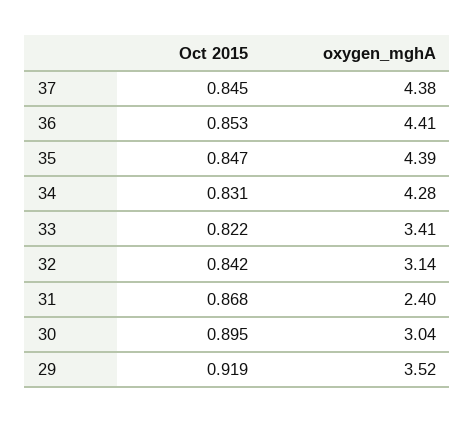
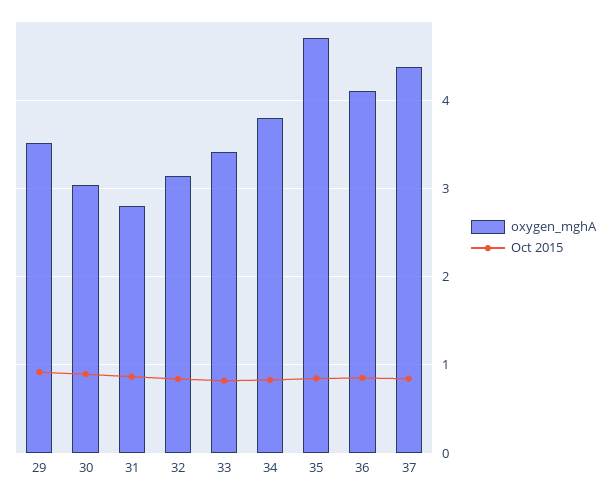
oxygen_mghA, 36: 4.41 -> 4.1
oxygen_mghA, 35: 4.39 -> 4.7
oxygen_mghA, 34: 4.28 -> 3.8
oxygen_mghA, 31: 2.4 -> 2.8

